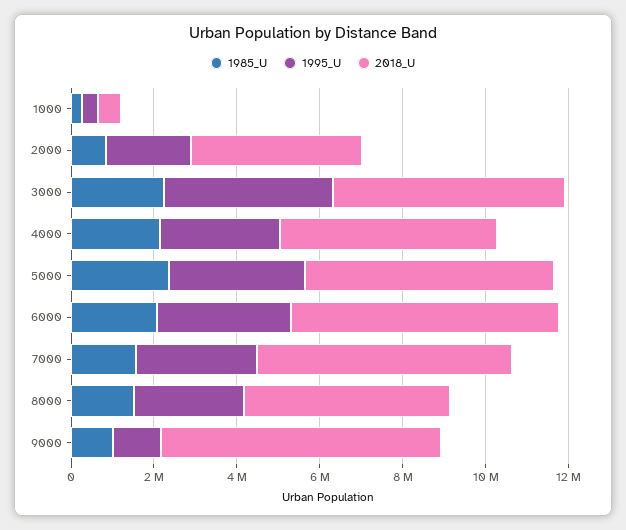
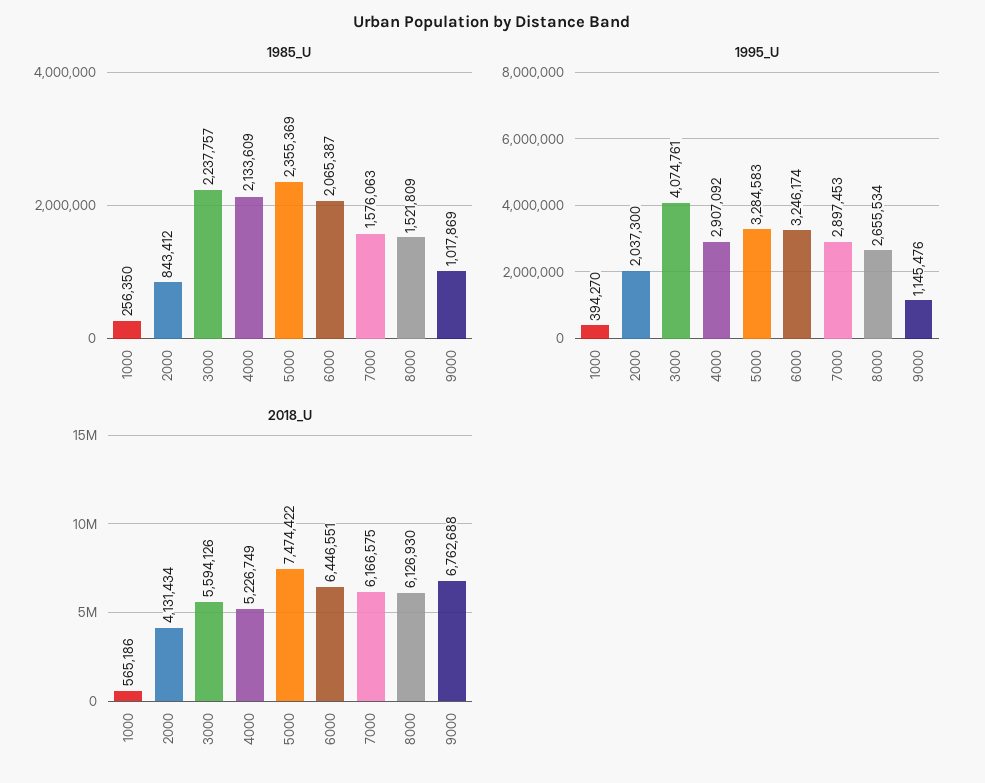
2018_U, 5000: 6000000 -> 7474422
2018_U, 8000: 5000000 -> 6126930

